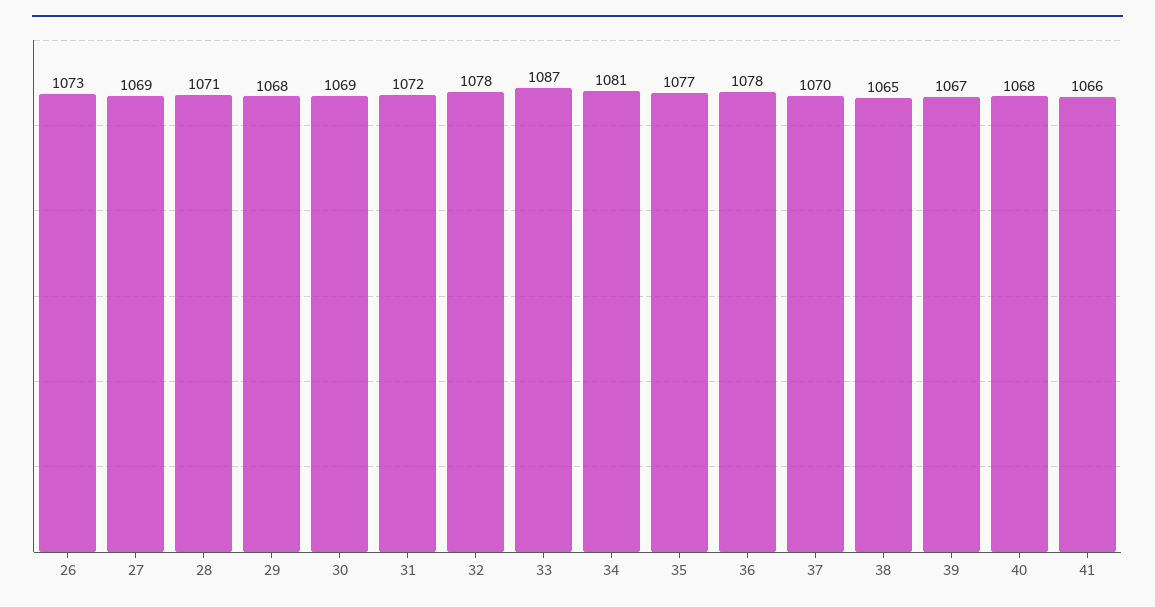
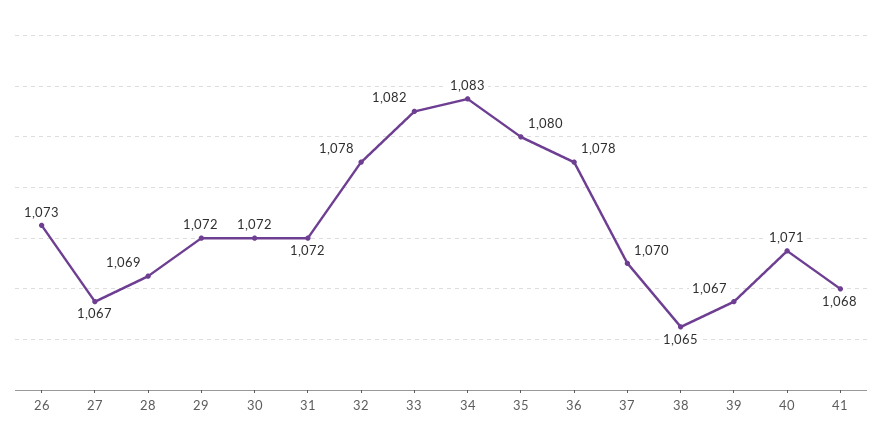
27: 1069 -> 1067
28: 1071 -> 1069
29: 1068 -> 1072
30: 1069 -> 1072
33: 1087 -> 1082
34: 1081 -> 1083
35: 1077 -> 1080
40: 1068 -> 1071
41: 1066 -> 1068

